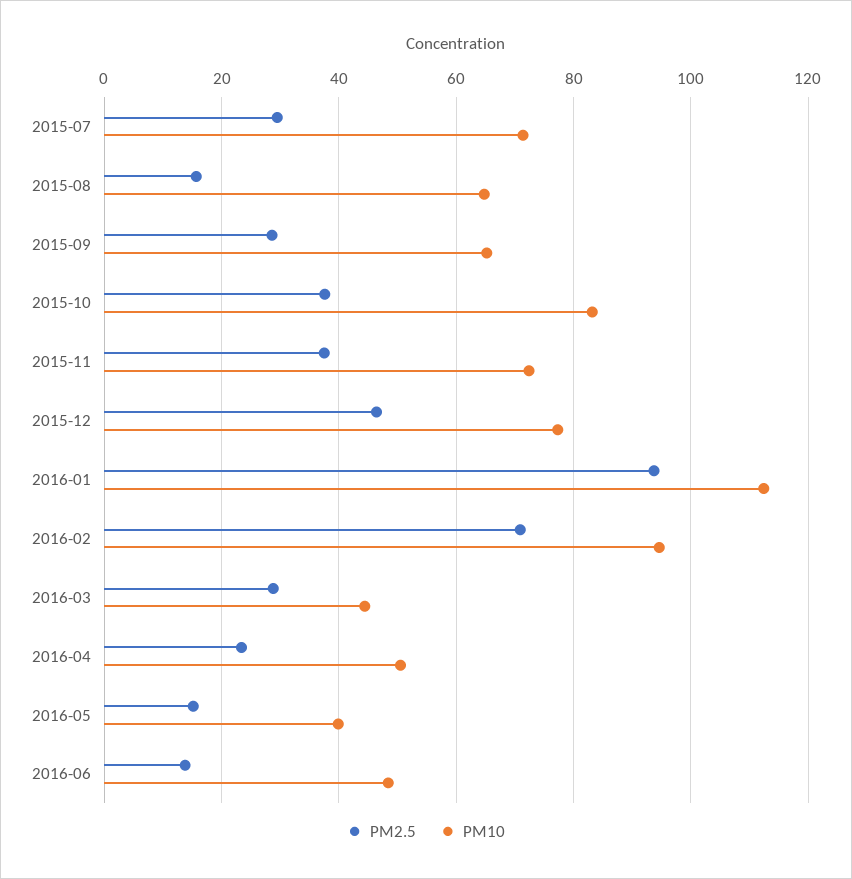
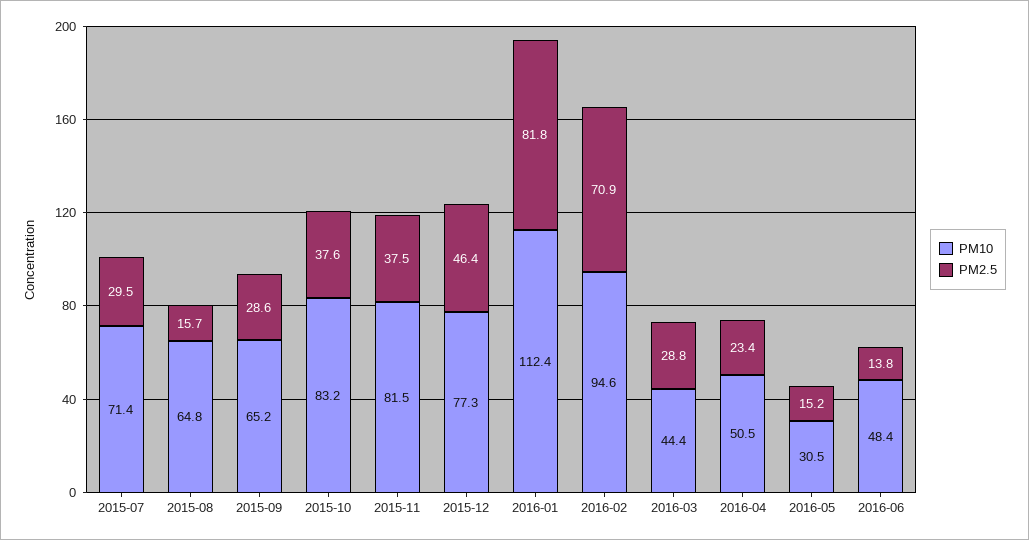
PM10, 2015-11: 72 -> 81.5
PM2.5, 2016-01: 94 -> 81.8
PM10, 2016-05: 40 -> 30.5

